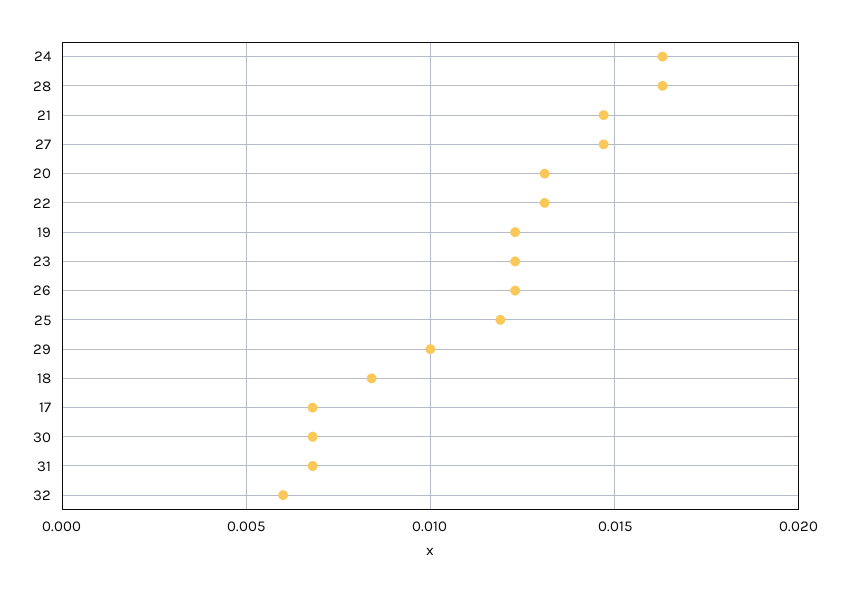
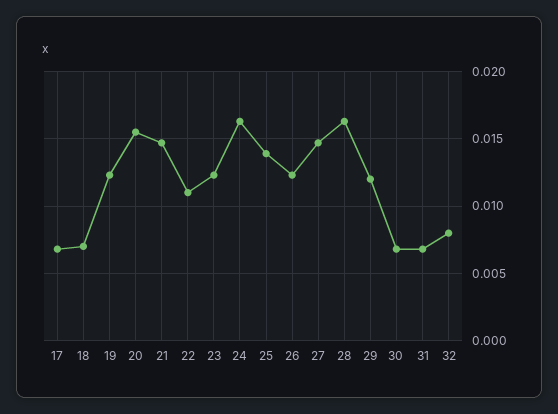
20: 0.013 -> 0.0155
22: 0.013 -> 0.011
25: 0.012 -> 0.014
29: 0.01 -> 0.012
18: 0.0085 -> 0.007
32: 0.006 -> 0.008

